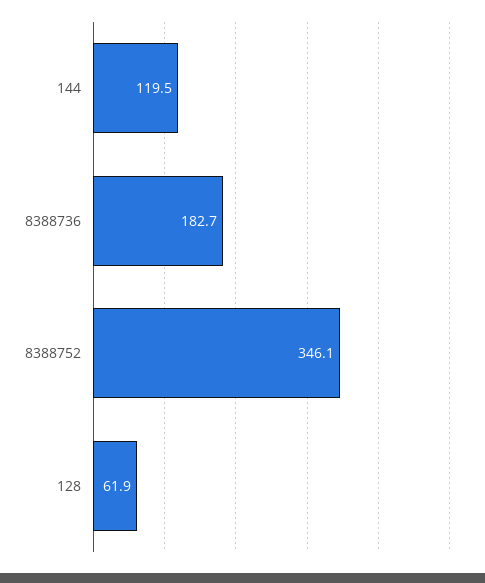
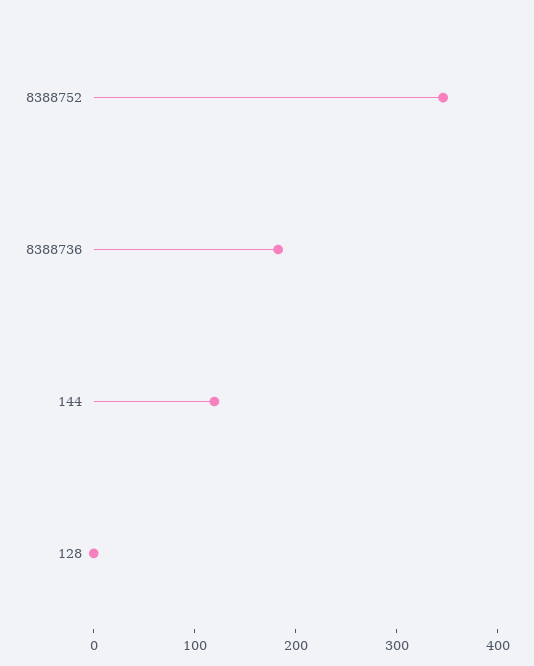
128: 61.9 -> 0

